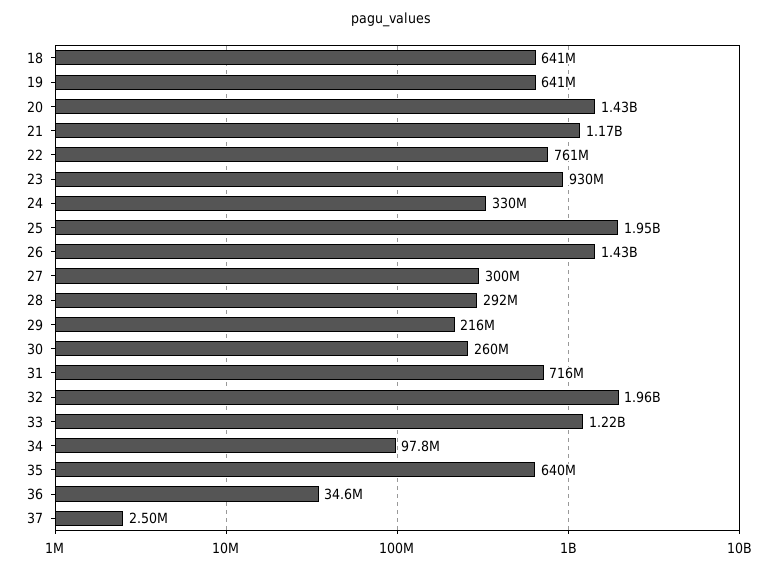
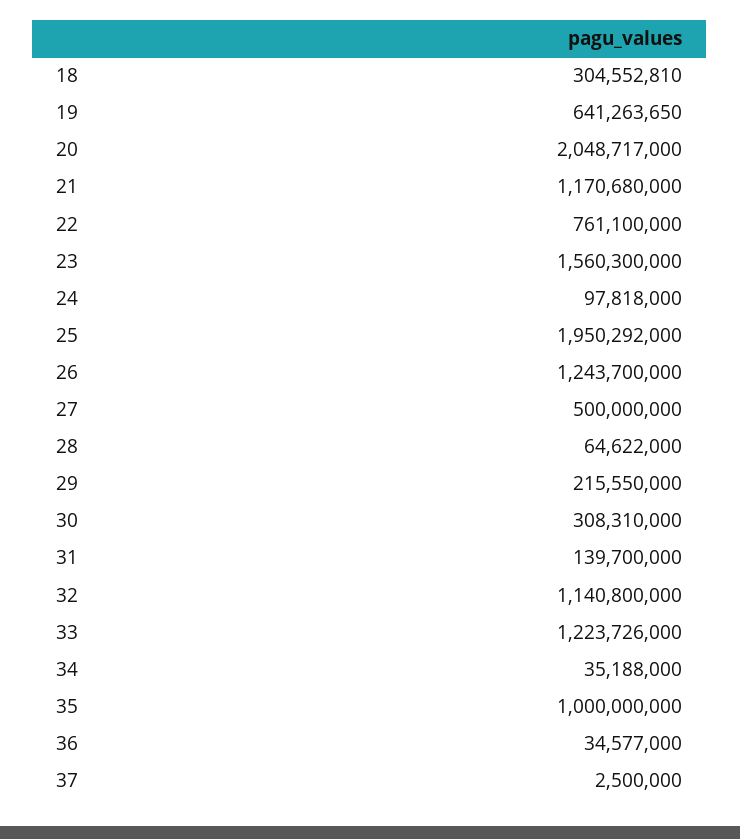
18: 641000000 -> 304552810
20: 1430000000 -> 2048717000
23: 930000000 -> 1560300000
24: 330000000 -> 97818000
26: 1430000000 -> 1243700000
27: 300000000 -> 500000000
28: 292000000 -> 64622000
30: 260000000 -> 308310000
31: 716000000 -> 139700000
32: 1960000000 -> 1140800000
34: 97800000 -> 35188000
35: 640000000 -> 1000000000

